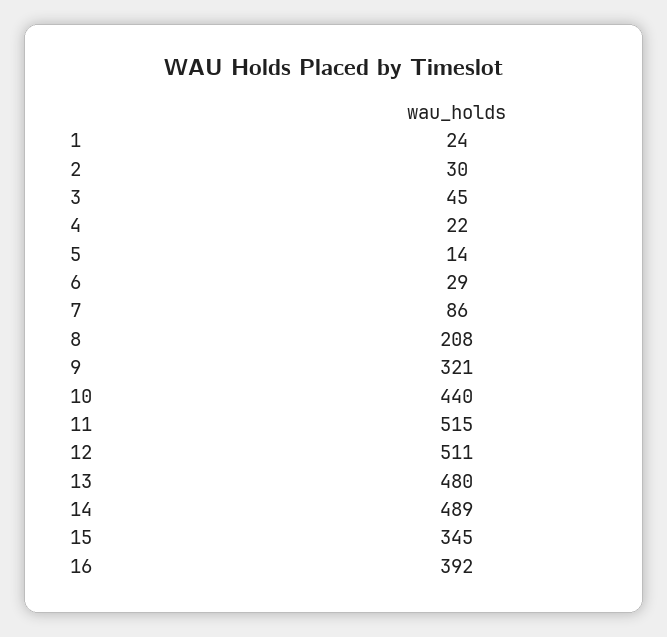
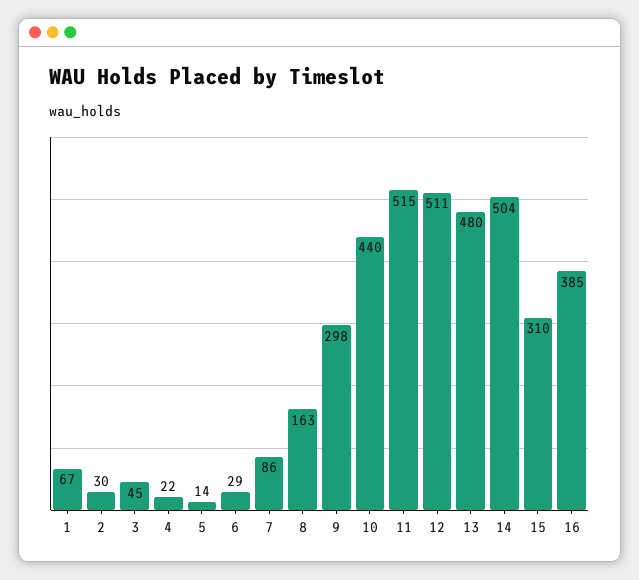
1: 24 -> 67
8: 208 -> 163
9: 321 -> 298
14: 489 -> 504
15: 345 -> 310
16: 392 -> 385

